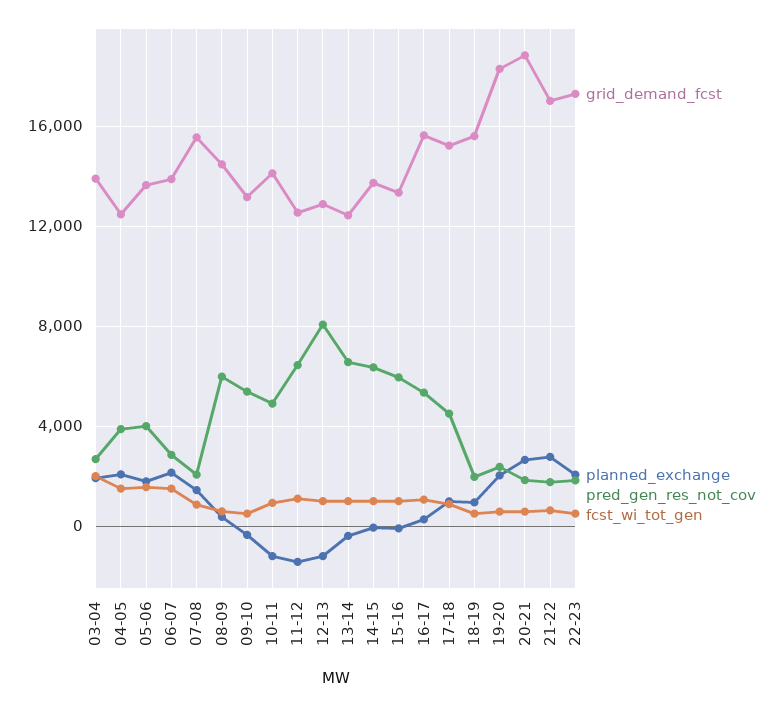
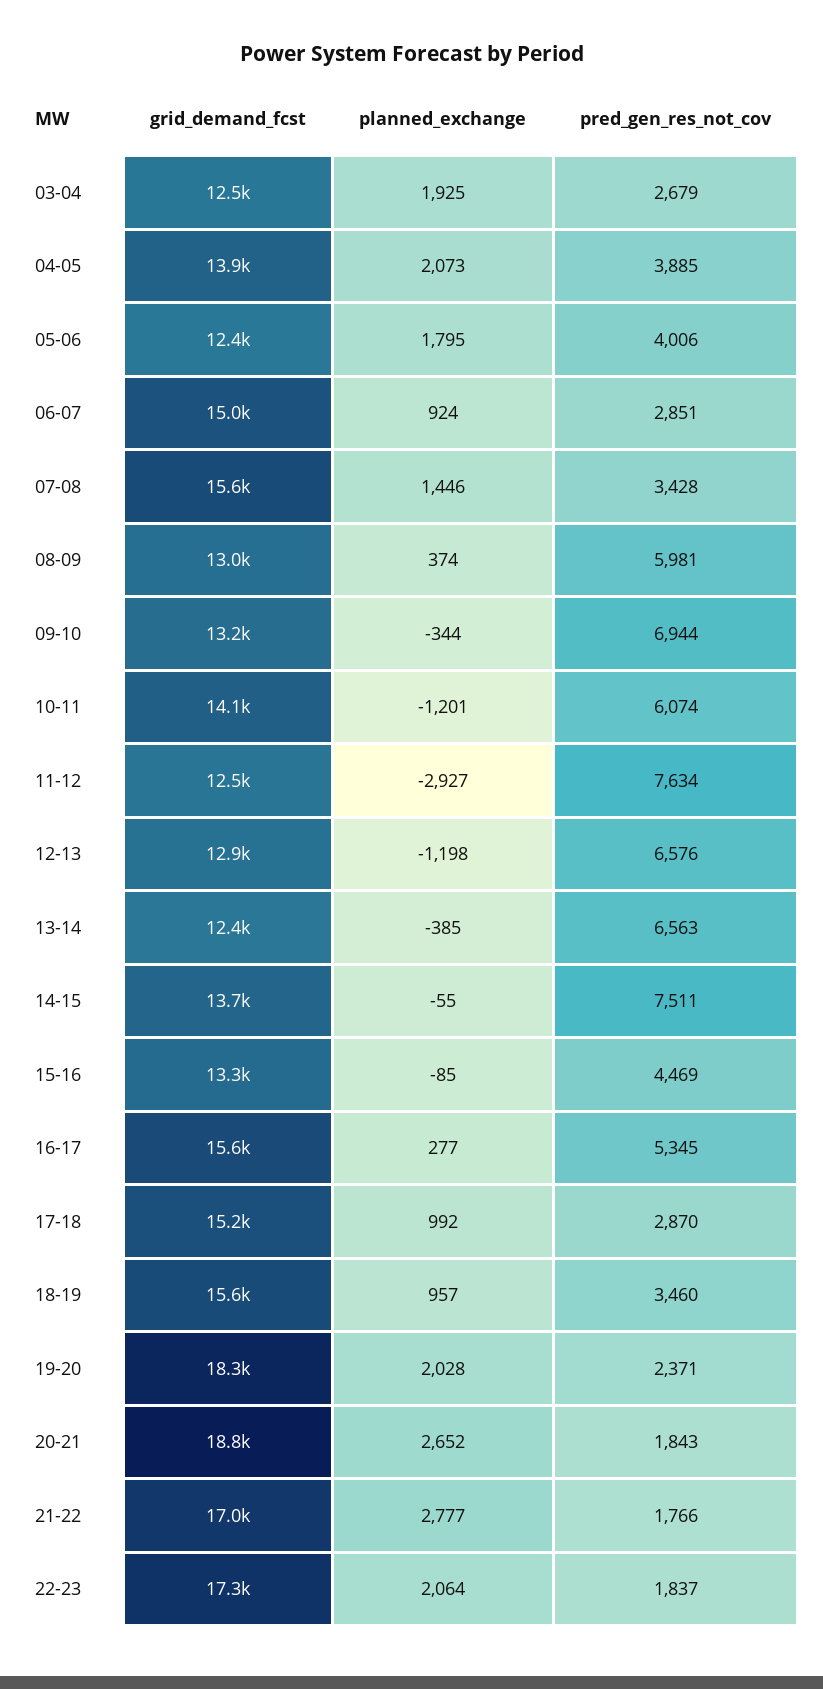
grid_demand_fcst, 03-04: 14000 -> 12500
fcst_wi_tot_gen, 03-04: 2000 -> none
grid_demand_fcst, 04-05: 12500 -> 13900
fcst_wi_tot_gen, 04-05: 1500 -> none
grid_demand_fcst, 05-06: 13500 -> 12400
fcst_wi_tot_gen, 05-06: 1500 -> none
grid_demand_fcst, 06-07: 14000 -> 15000
planned_exchange, 06-07: 2000 -> 924
fcst_wi_tot_gen, 06-07: 1500 -> none
pred_gen_res_not_cov, 07-08: 2000 -> 3428
fcst_wi_tot_gen, 07-08: 1000 -> none
grid_demand_fcst, 08-09: 14500 -> 13000
fcst_wi_tot_gen, 08-09: 500 -> none
pred_gen_res_not_cov, 09-10: 5500 -> 6944
fcst_wi_tot_gen, 09-10: 500 -> none
pred_gen_res_not_cov, 10-11: 5000 -> 6074
fcst_wi_tot_gen, 10-11: 1000 -> none
planned_exchange, 11-12: -1500 -> -2927
pred_gen_res_not_cov, 11-12: 6500 -> 7634
fcst_wi_tot_gen, 11-12: 1000 -> none
pred_gen_res_not_cov, 12-13: 8000 -> 6576
fcst_wi_tot_gen, 12-13: 1000 -> none
fcst_wi_tot_gen, 13-14: 1000 -> none
pred_gen_res_not_cov, 14-15: 6500 -> 7511
fcst_wi_tot_gen, 14-15: 1000 -> none
pred_gen_res_not_cov, 15-16: 6000 -> 4469
fcst_wi_tot_gen, 15-16: 1000 -> none
fcst_wi_tot_gen, 16-17: 1000 -> none
pred_gen_res_not_cov, 17-18: 4500 -> 2870
fcst_wi_tot_gen, 17-18: 1000 -> none
pred_gen_res_not_cov, 18-19: 2000 -> 3460
fcst_wi_tot_gen, 18-19: 500 -> none
fcst_wi_tot_gen, 19-20: 500 -> none
fcst_wi_tot_gen, 20-21: 500 -> none
fcst_wi_tot_gen, 21-22: 500 -> none
fcst_wi_tot_gen, 22-23: 500 -> none

